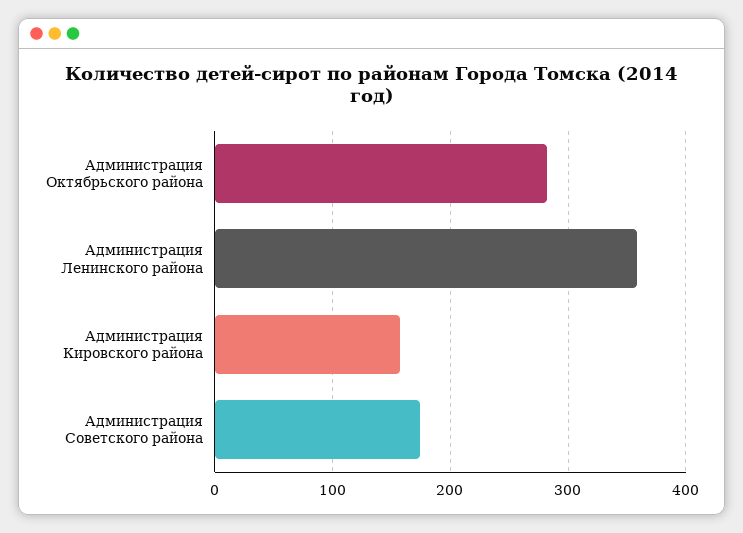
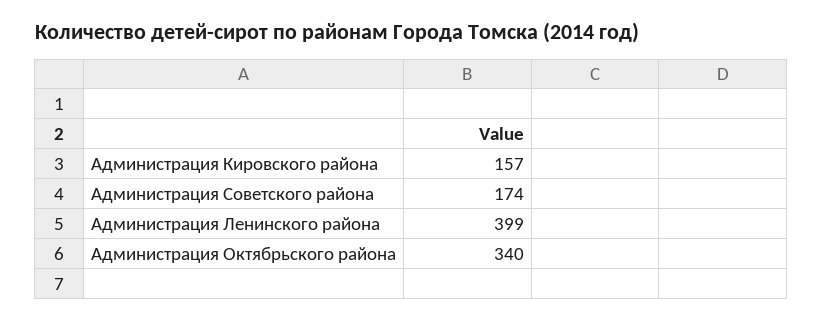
Администрация Октябрьского района: 280 -> 340
Администрация Ленинского района: 360 -> 399

